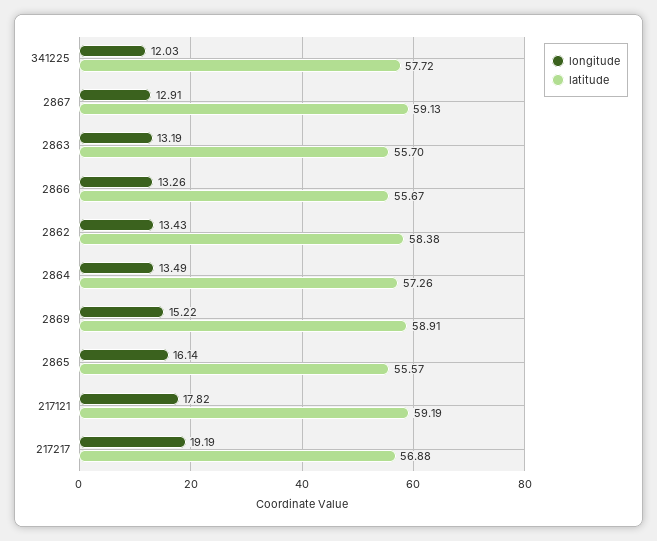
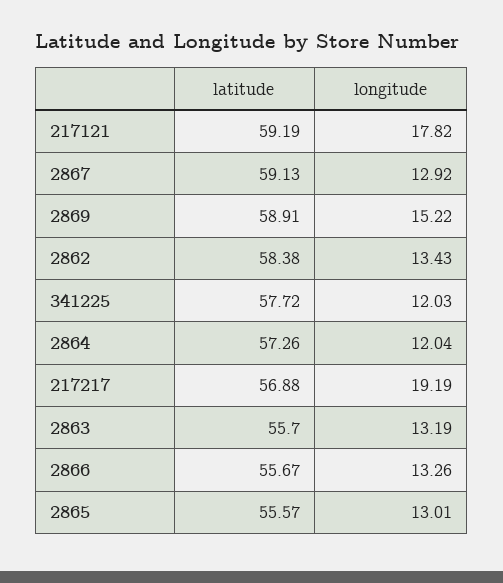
longitude, 2867: 12.91 -> 12.92
longitude, 2864: 13.49 -> 12.04
longitude, 2865: 16.14 -> 13.01

